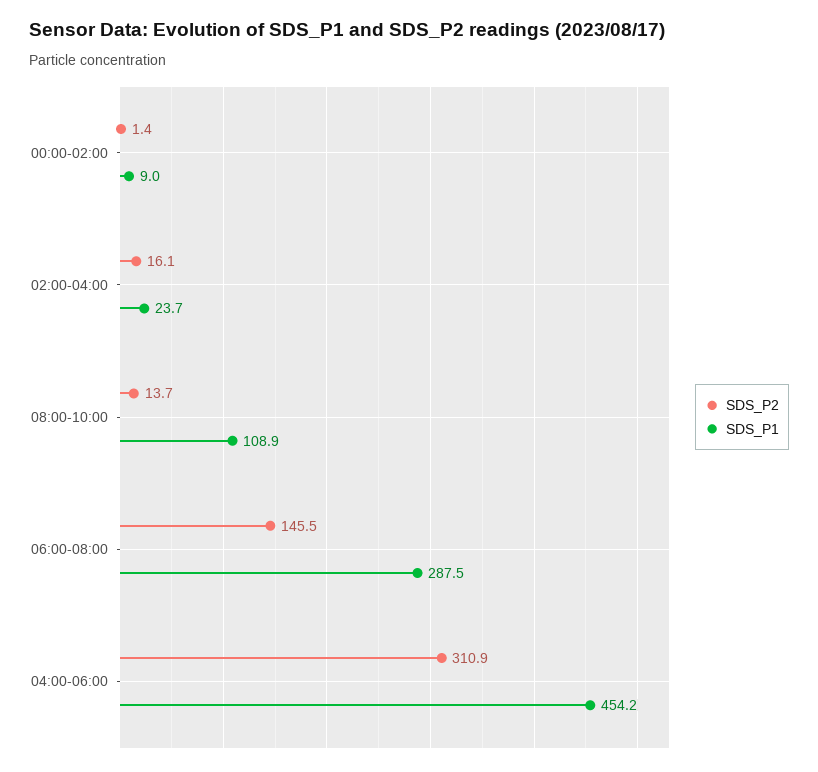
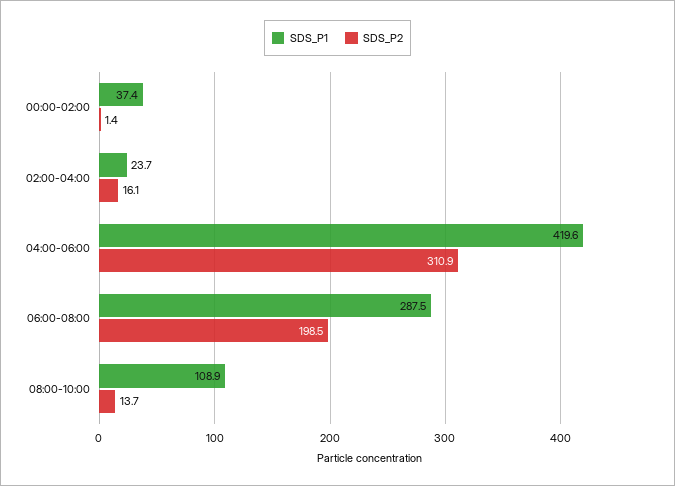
SDS_P1, 00:00-02:00: 9 -> 37.4
SDS_P2, 06:00-08:00: 145.5 -> 198.5
SDS_P1, 04:00-06:00: 454.2 -> 419.6

